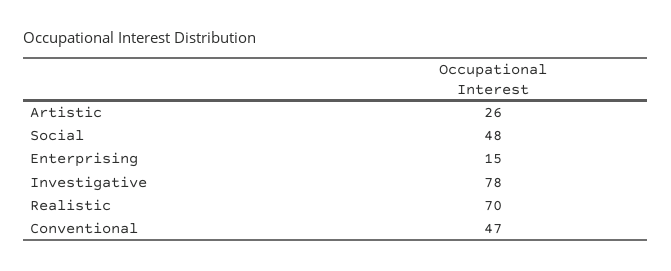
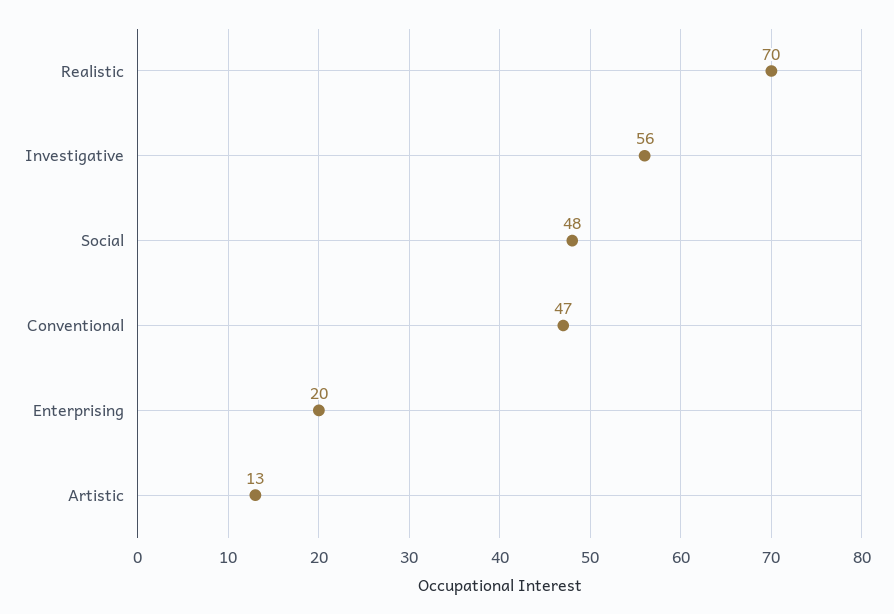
Artistic: 26 -> 13
Enterprising: 15 -> 20
Investigative: 78 -> 56

